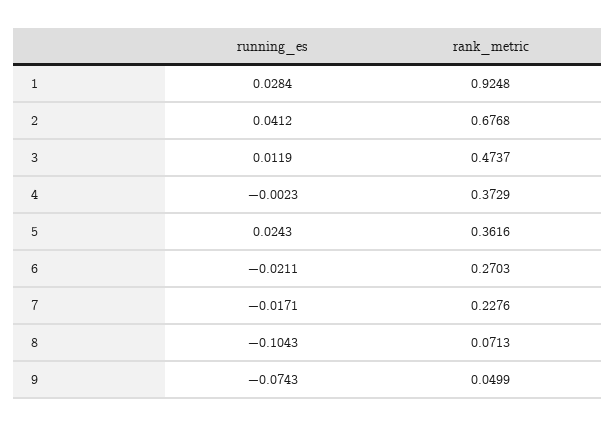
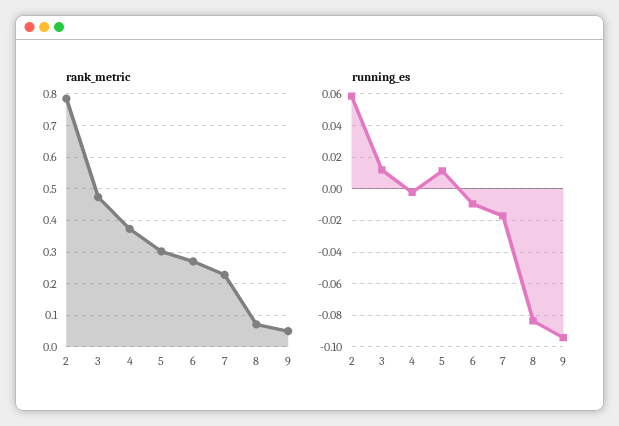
running_es, 1: 0.0284 -> none
rank_metric, 1: 0.9248 -> none
running_es, 2: 0.0412 -> 0.06
rank_metric, 2: 0.6768 -> 0.78
running_es, 5: 0.0243 -> 0.01
rank_metric, 5: 0.3616 -> 0.3
running_es, 6: -0.0211 -> -0.01
running_es, 8: -0.1043 -> -0.085
running_es, 9: -0.0743 -> -0.095

